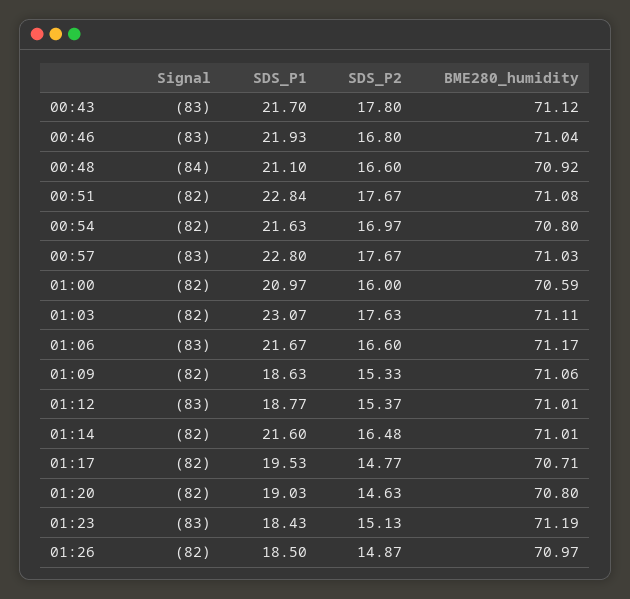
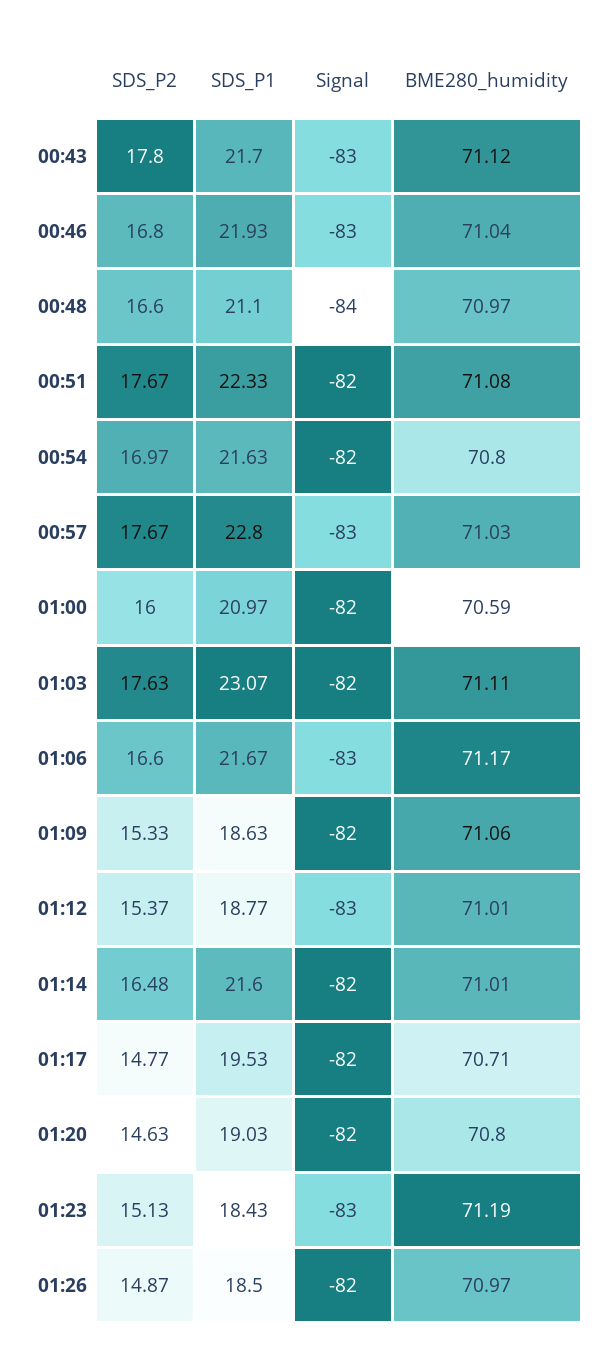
BME280_humidity, 00:48: 70.92 -> 70.97
SDS_P1, 00:51: 22.84 -> 22.33

